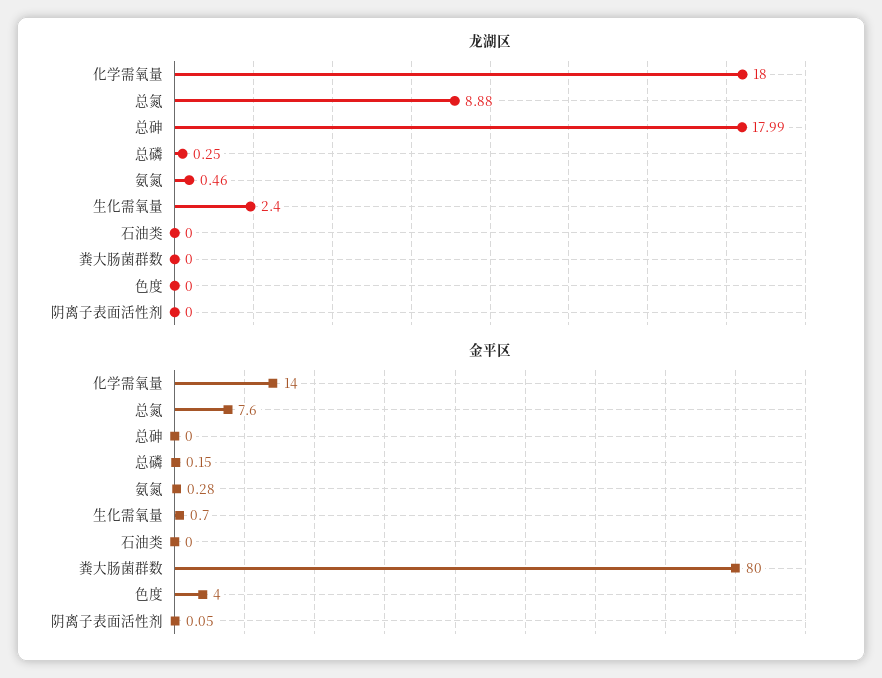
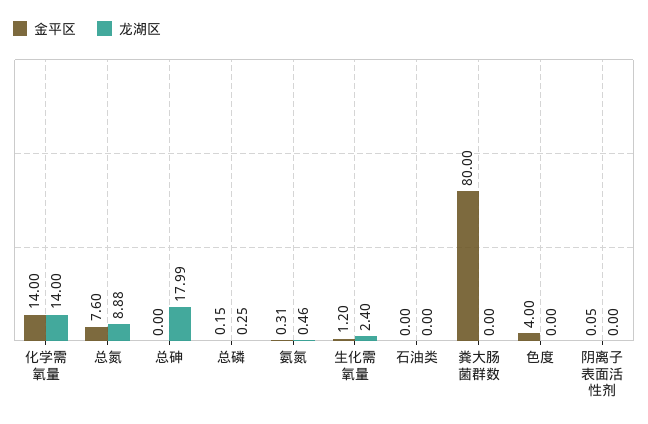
龙湖区, 化学需氧量: 18 -> 14
金平区, 氨氮: 0.28 -> 0.31
金平区, 生化需氧量: 0.7 -> 1.2

